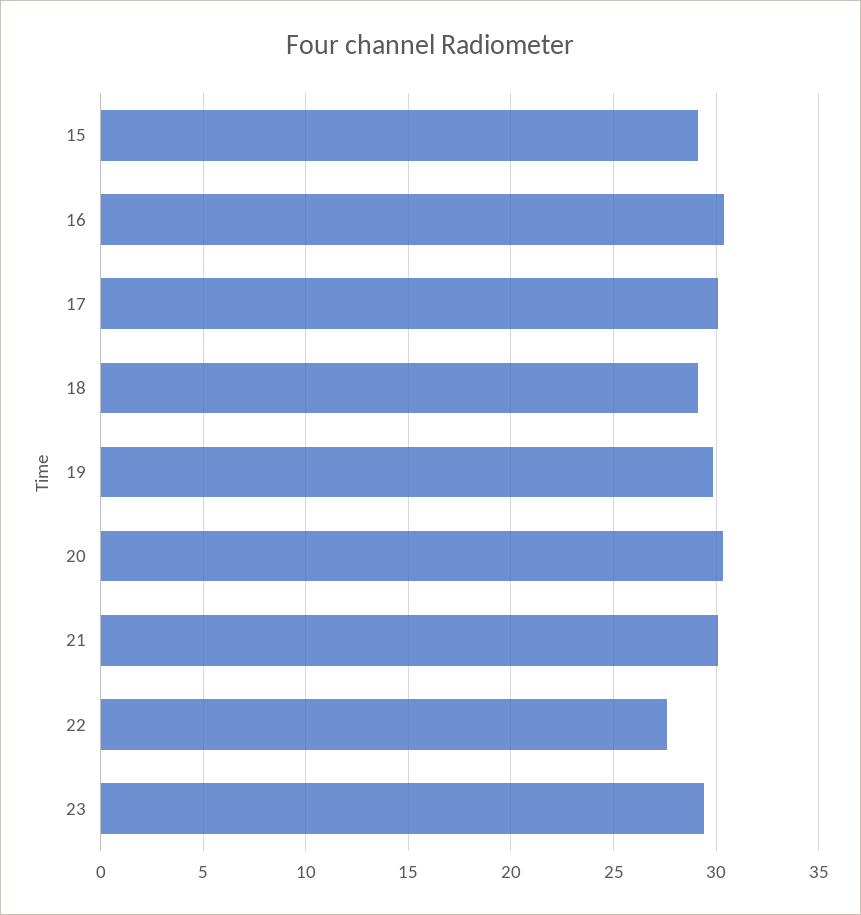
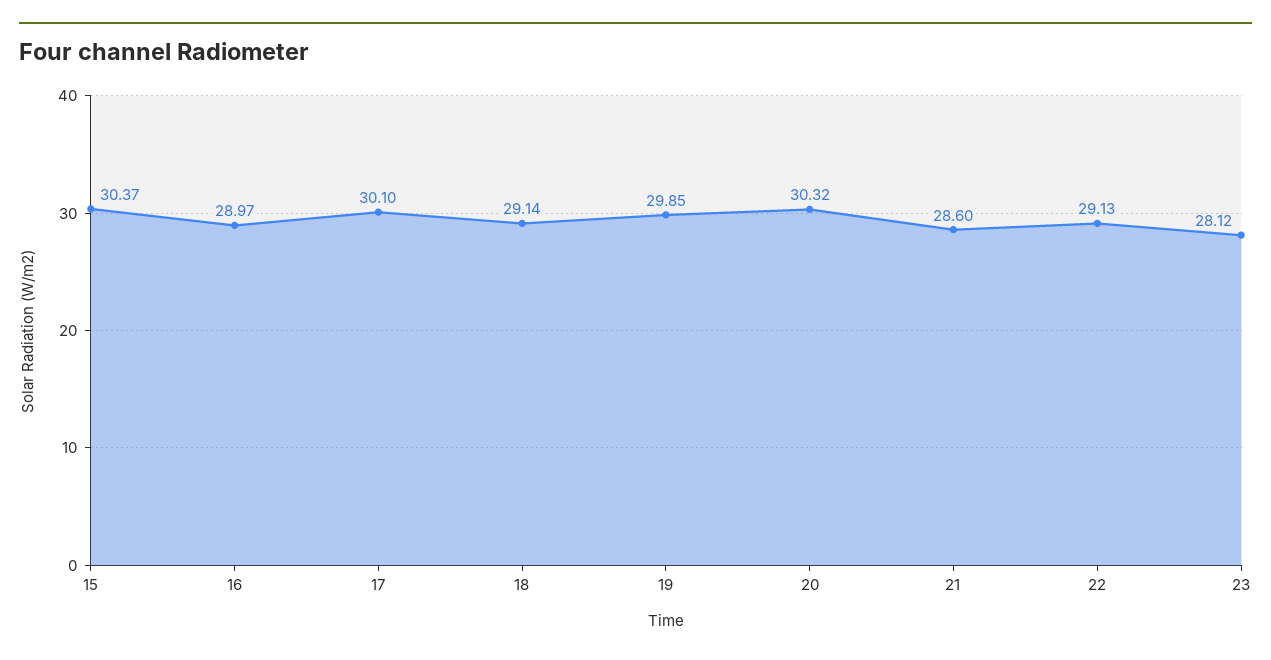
15: 29 -> 30.37
16: 30.5 -> 28.97
21: 30 -> 28.6
22: 27.5 -> 29.13
23: 29.5 -> 28.12

